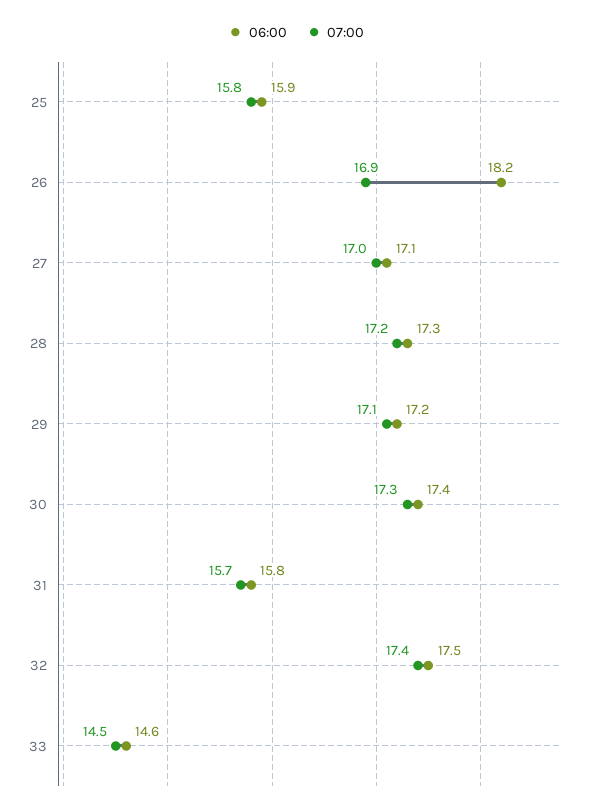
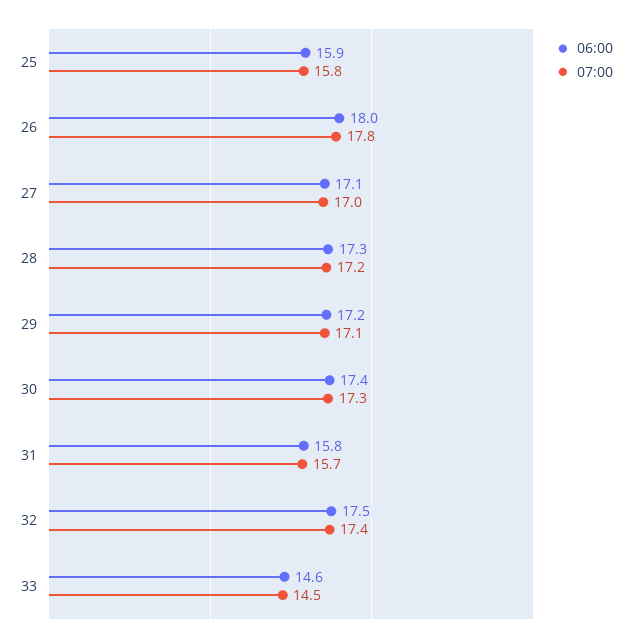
06:00, 26: 18.2 -> 18
07:00, 26: 16.9 -> 17.8

